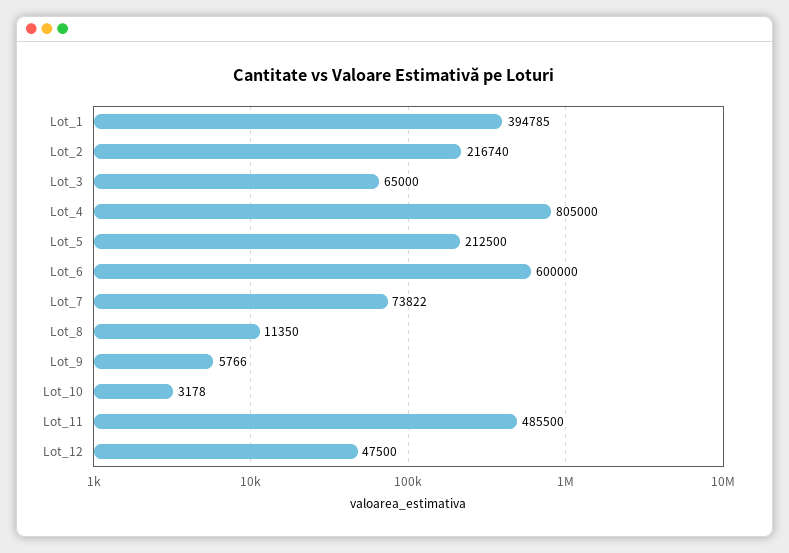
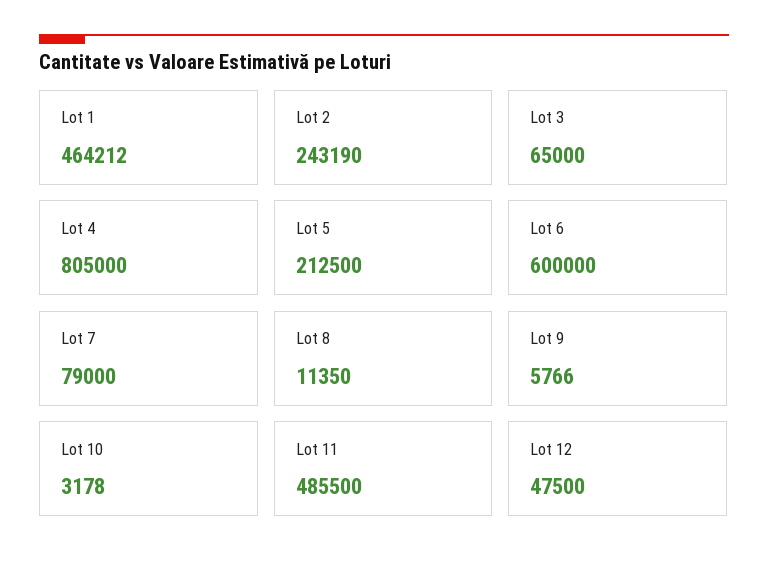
Lot_1: 394785 -> 464212
Lot_2: 216740 -> 243190
Lot_7: 73822 -> 79000

